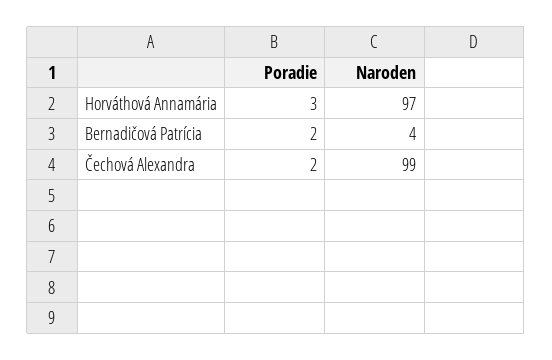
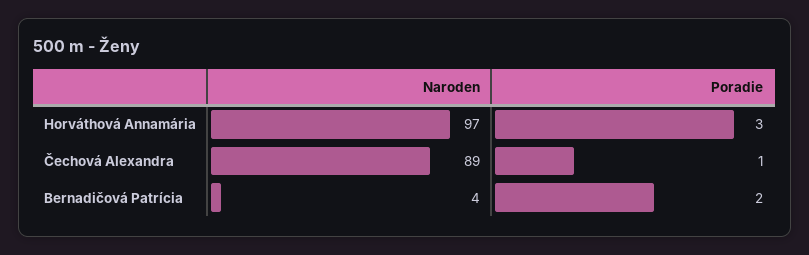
Poradie, Čechová Alexandra: 2 -> 1
Naroden, Čechová Alexandra: 99 -> 89

